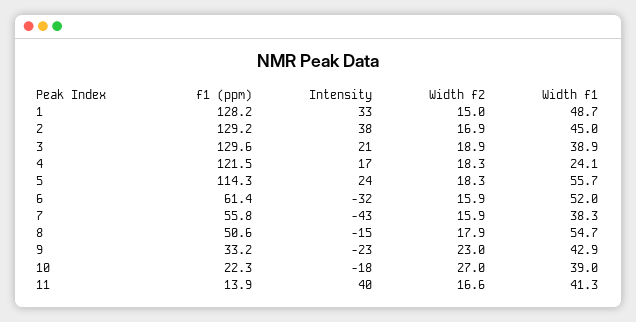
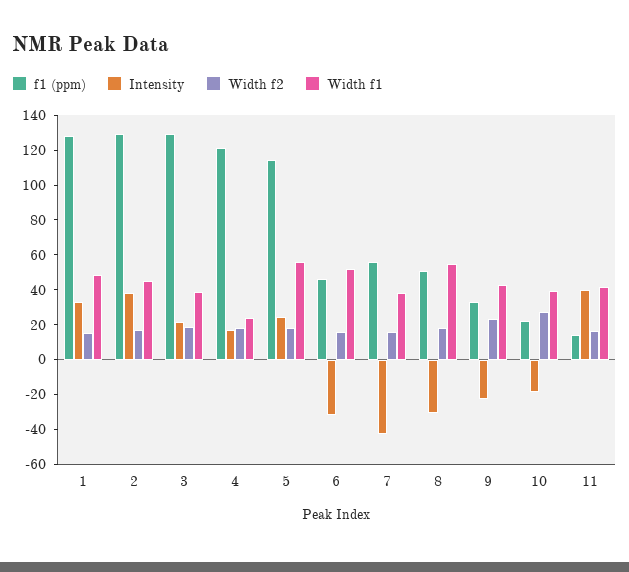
f1 (ppm), 6: 61.4 -> 45
Intensity, 8: -15 -> -30

